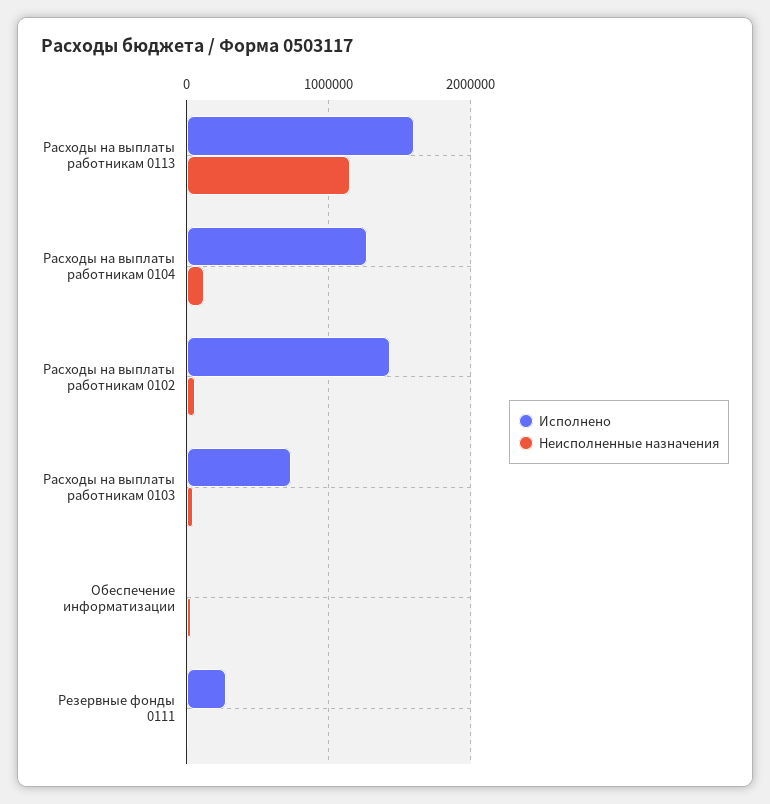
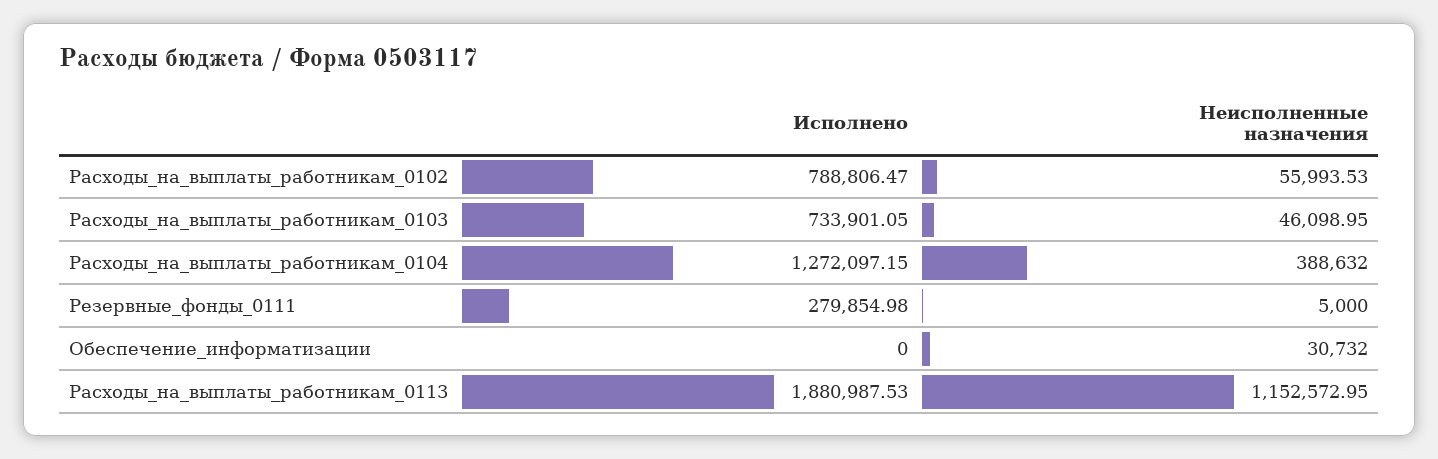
Исполнено, Расходы на выплаты работникам 0113: 1600000 -> 1880987.53
Неисполненные назначения, Расходы на выплаты работникам 0104: 100000 -> 388632
Исполнено, Расходы на выплаты работникам 0102: 1400000 -> 788806.47

